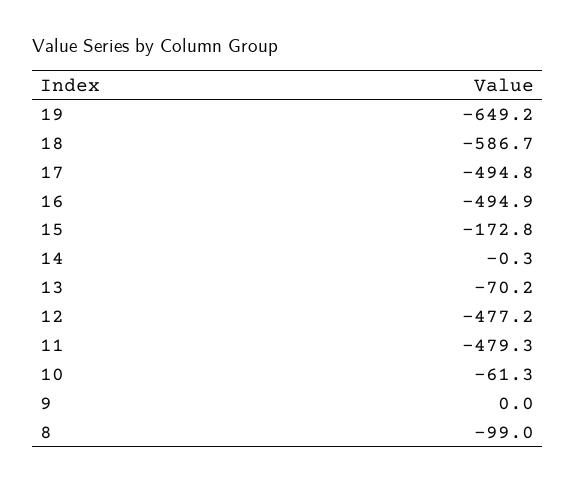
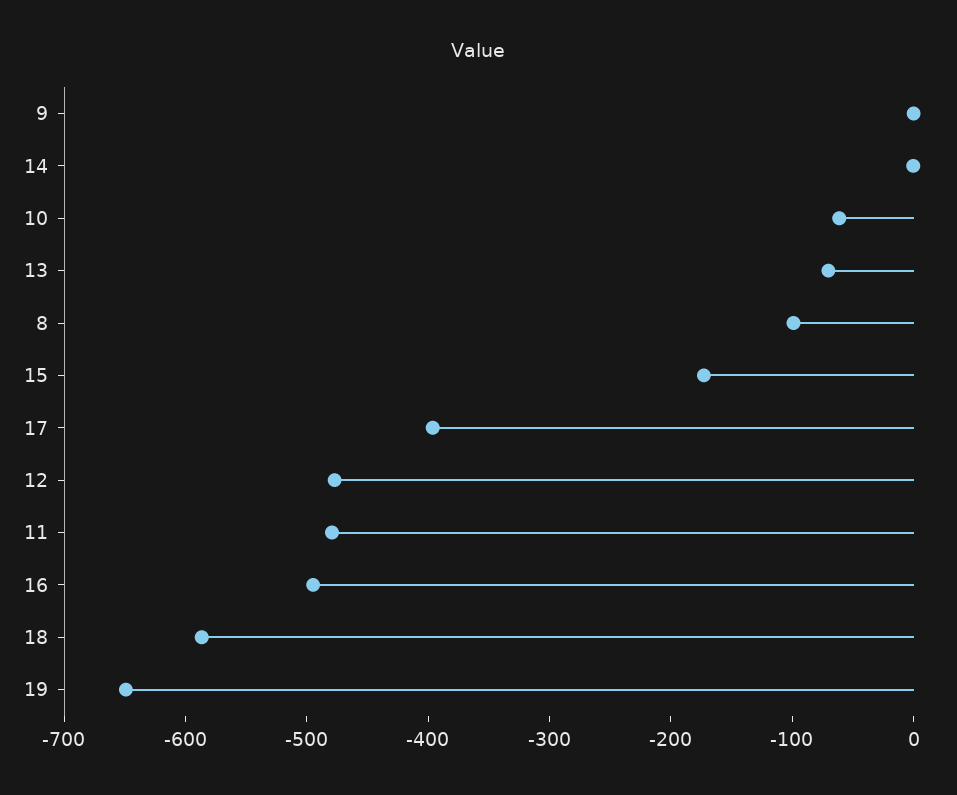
17: -494.8 -> -400

